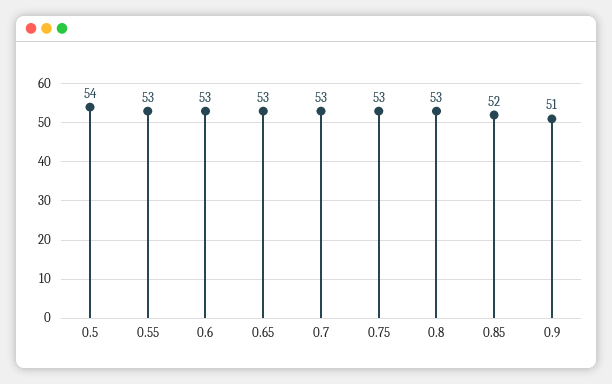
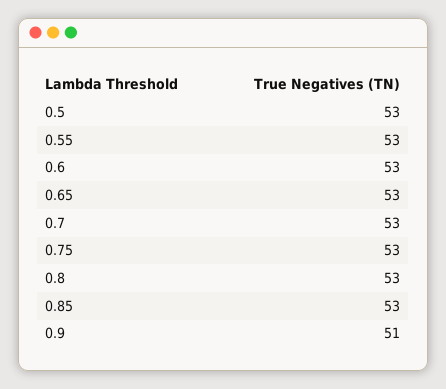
0.5: 54 -> 53
0.85: 52 -> 53

